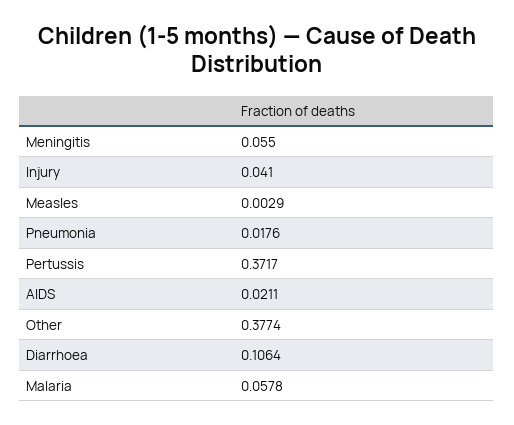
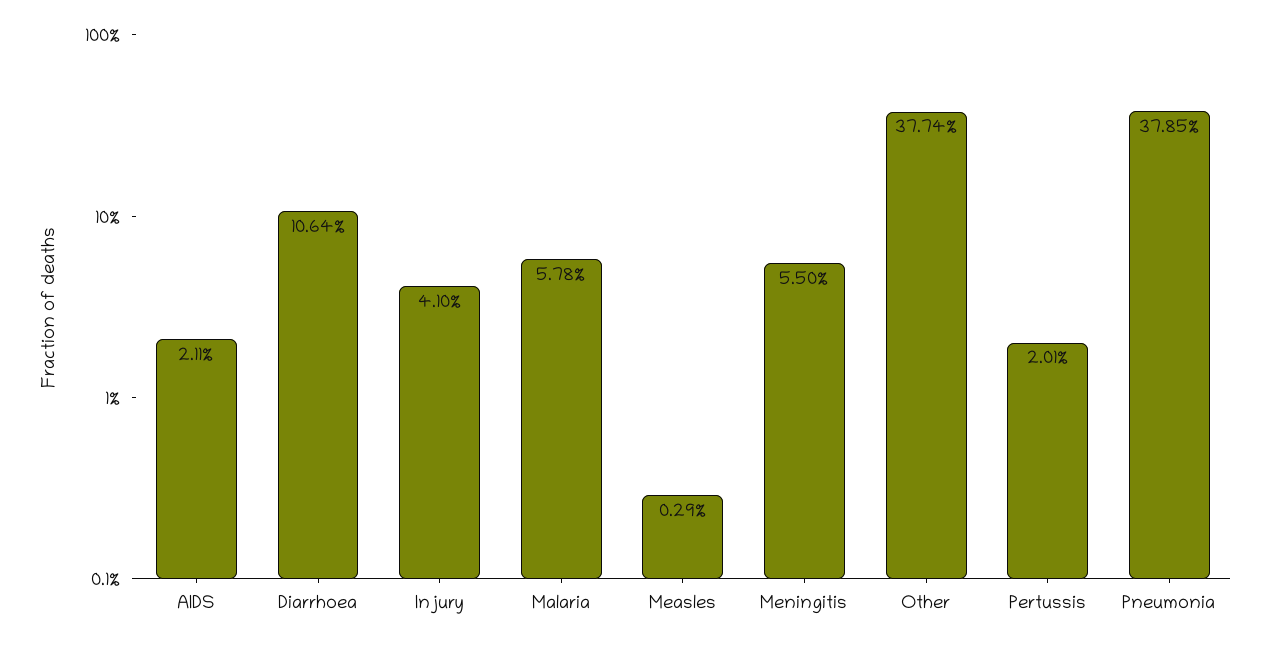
Pneumonia: 0.0176 -> 0.3785
Pertussis: 0.3717 -> 0.0201

